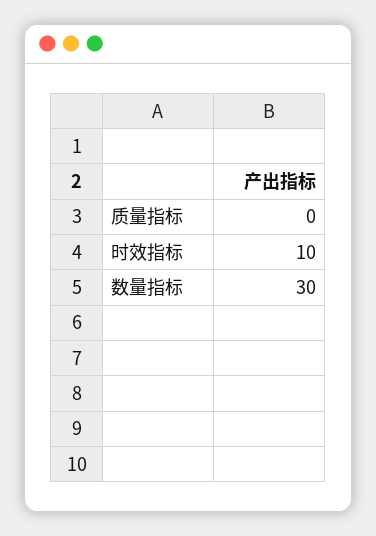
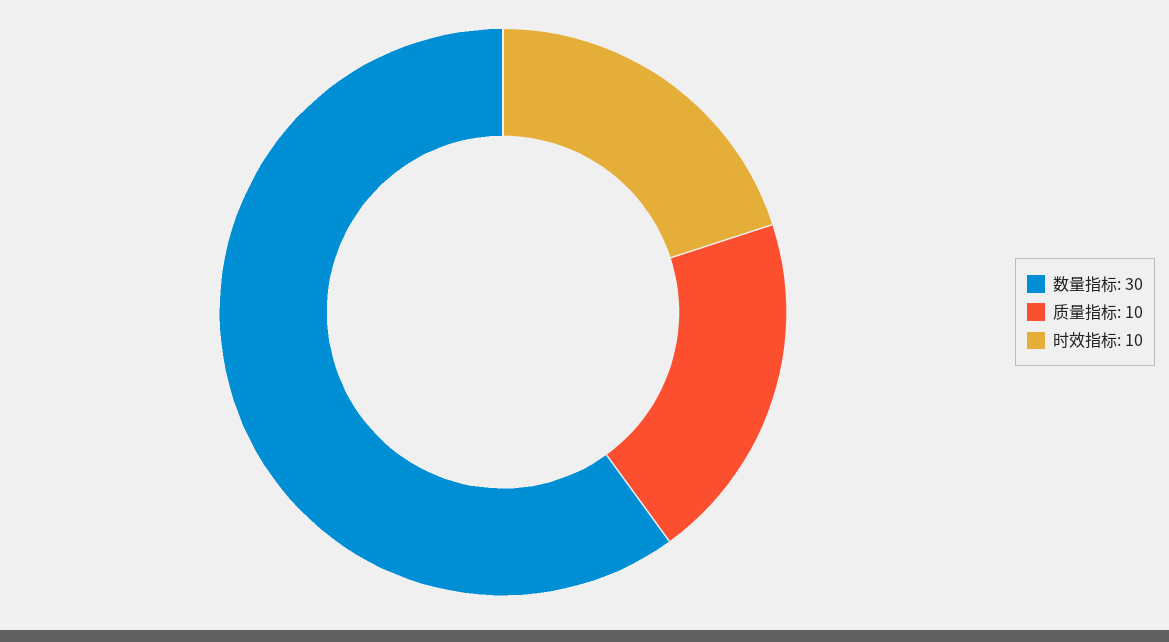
质量指标: 0 -> 10

